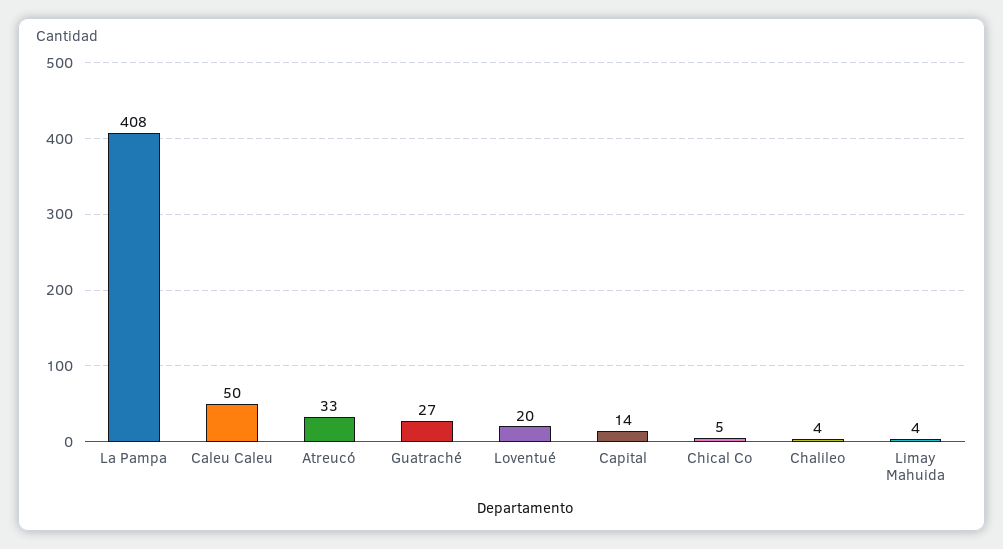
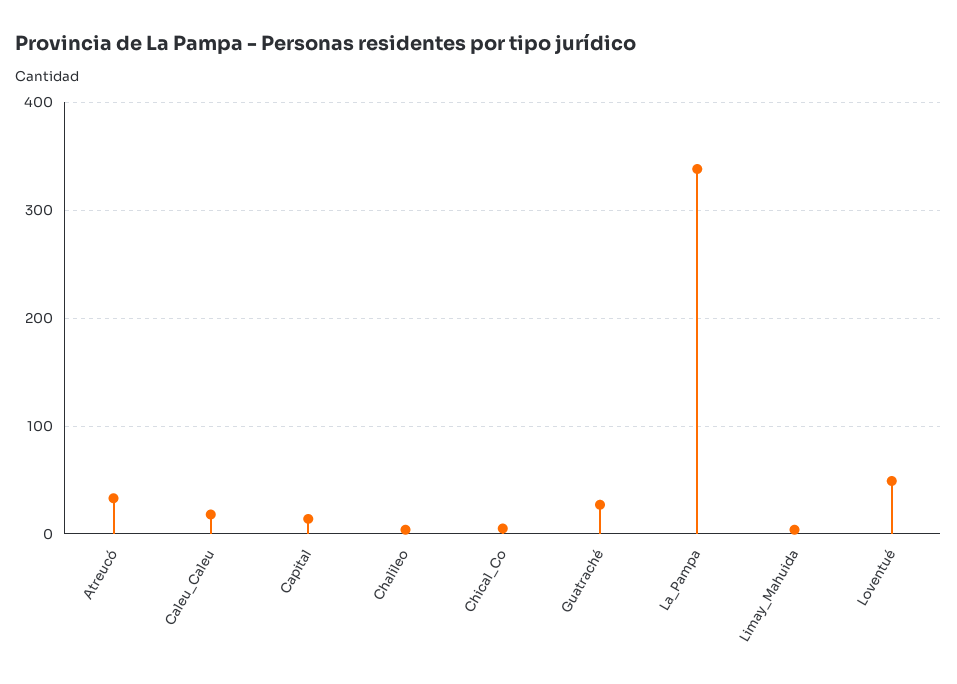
La Pampa: 408 -> 340
Caleu Caleu: 50 -> 20
Loventué: 20 -> 50

